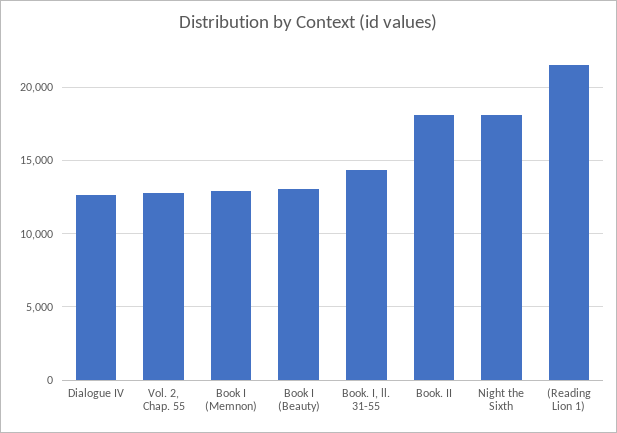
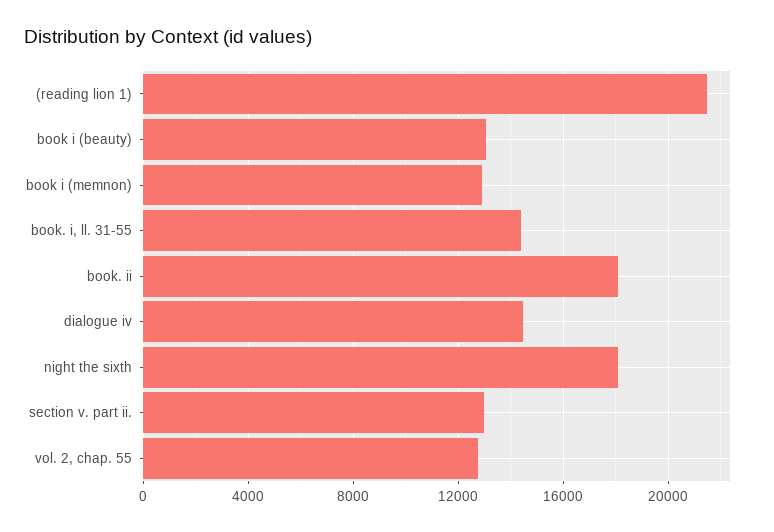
Dialogue IV: 12500 -> 14500
section v. part ii.: none -> 13000

